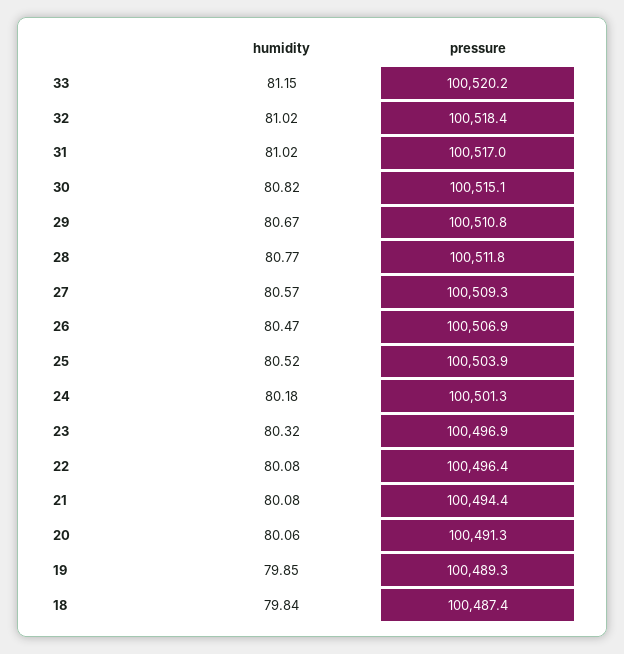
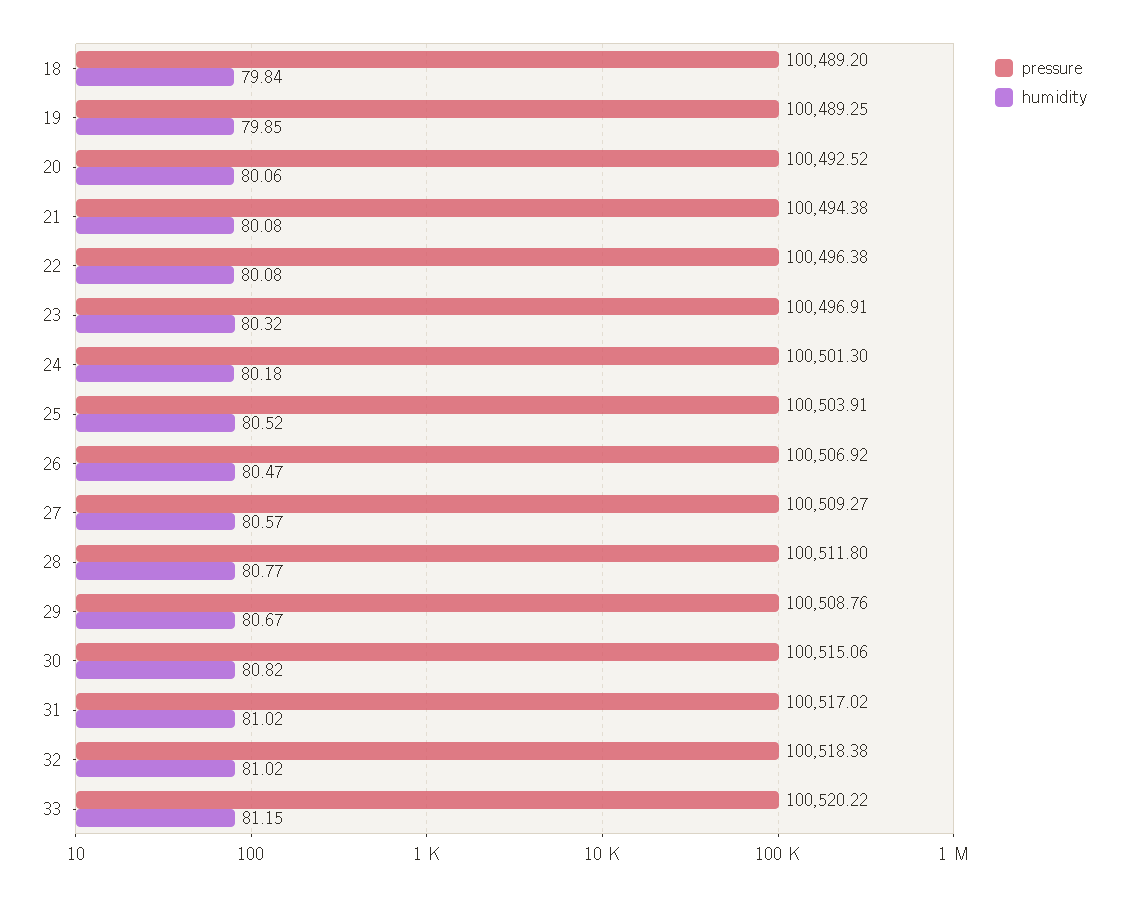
pressure, 29: 100510.8 -> 100508.76
pressure, 20: 100491.3 -> 100492.52
pressure, 18: 100487.4 -> 100489.2

